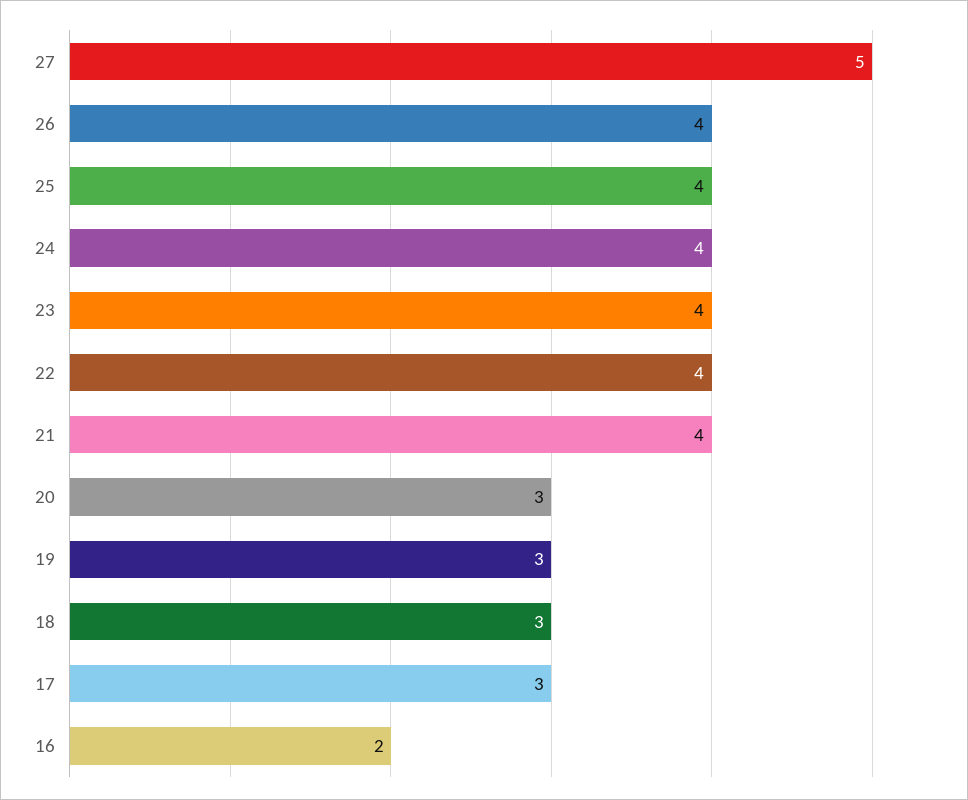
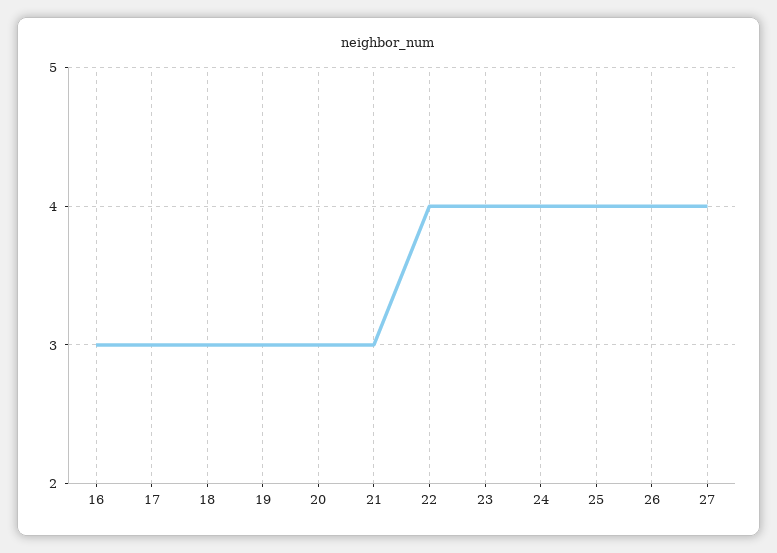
27: 5 -> 4
21: 4 -> 3
16: 2 -> 3

